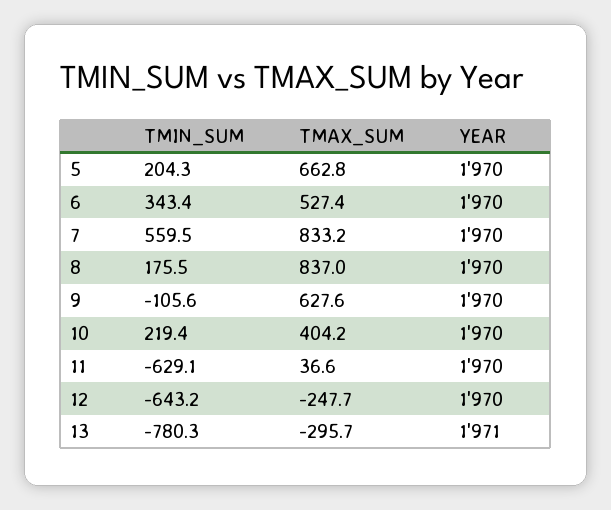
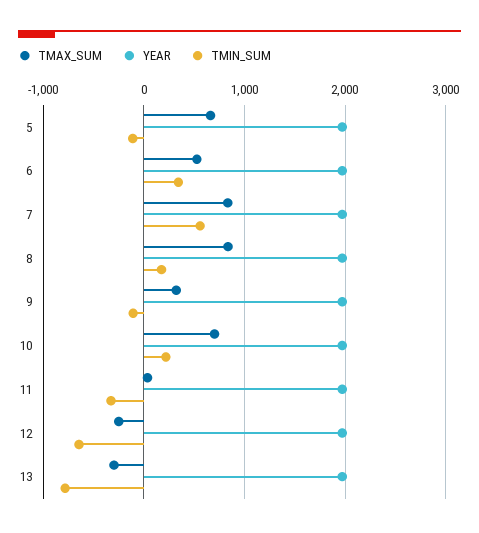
TMIN_SUM, 5: 204.3 -> -100
TMAX_SUM, 9: 627.6 -> 300
TMAX_SUM, 10: 404.2 -> 700
TMIN_SUM, 11: -629.1 -> -300

